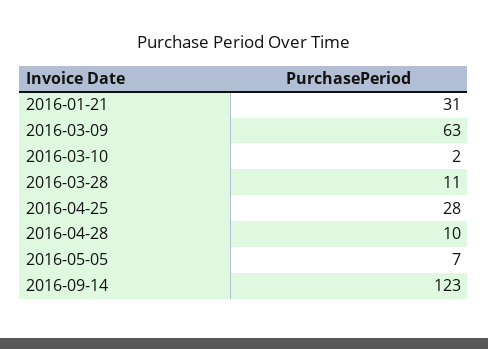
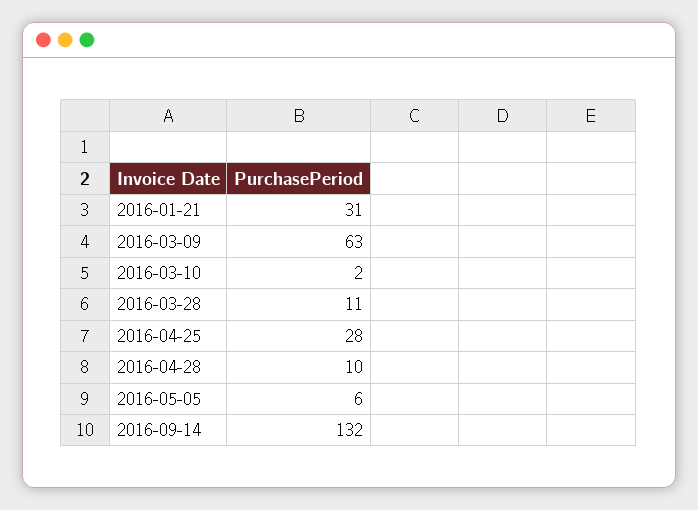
2016-05-05: 7 -> 6
2016-09-14: 123 -> 132

